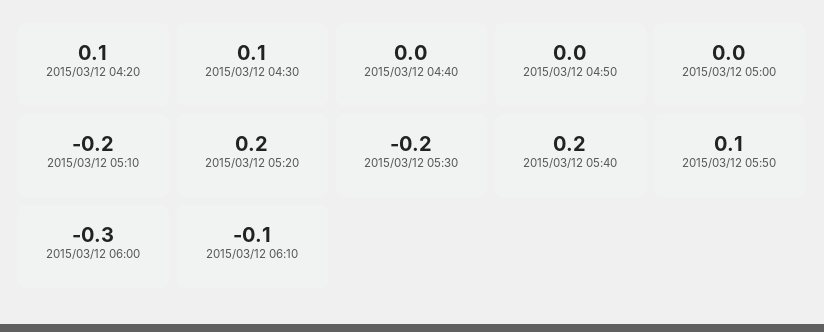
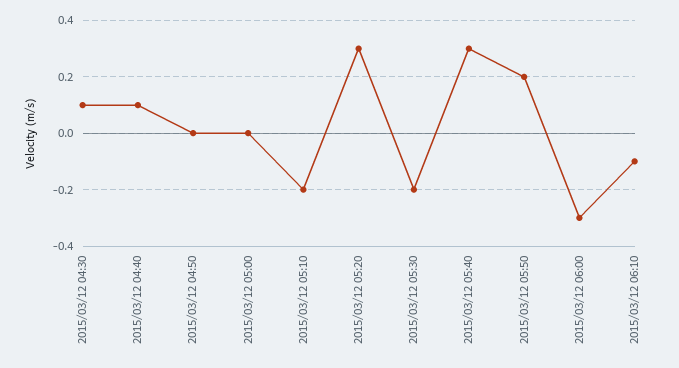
2015/03/12 04:20: 0.1 -> none
2015/03/12 04:40: 0 -> 0.1
2015/03/12 05:20: 0.2 -> 0.3
2015/03/12 05:40: 0.2 -> 0.3
2015/03/12 05:50: 0.1 -> 0.2

